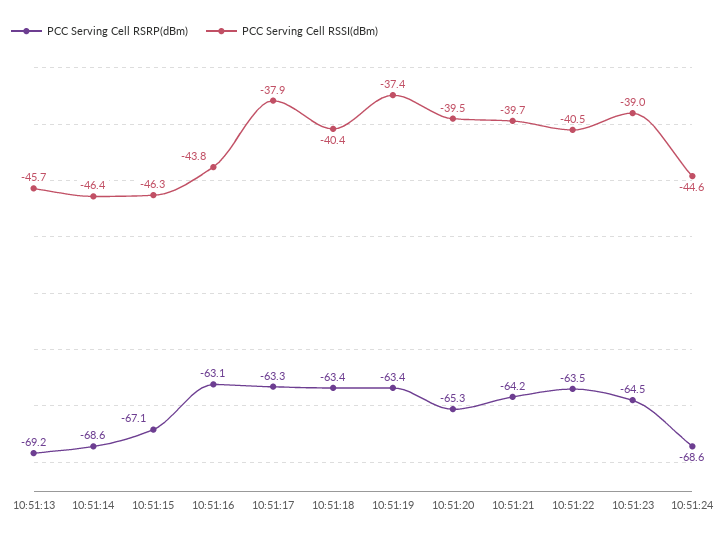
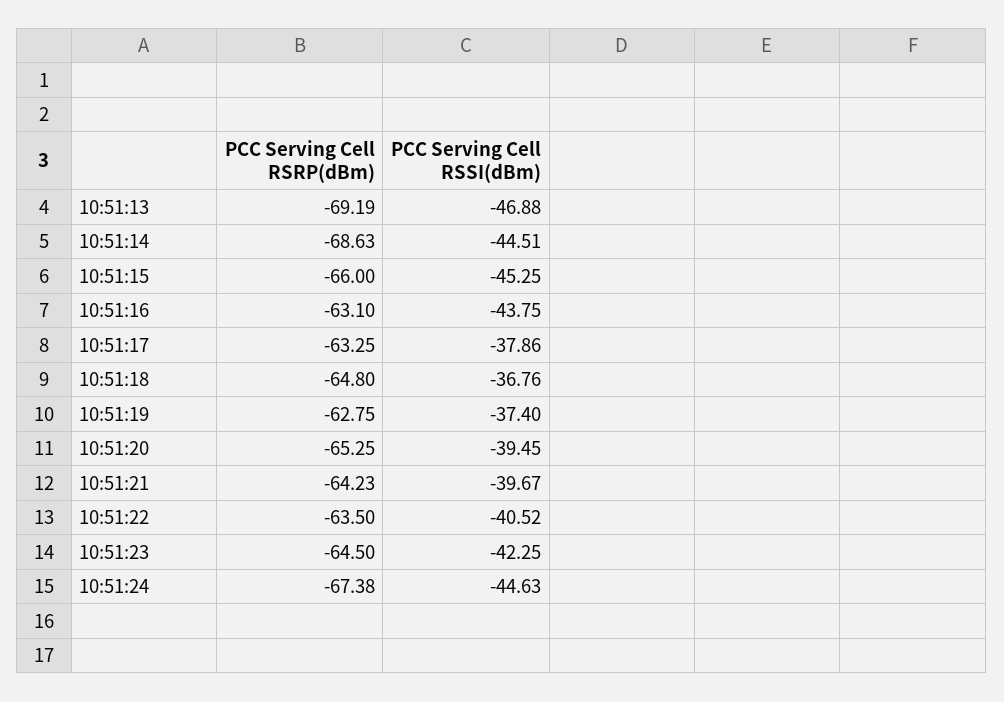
PCC Serving Cell RSSI(dBm), 10:51:13: -45.7 -> -46.88
PCC Serving Cell RSSI(dBm), 10:51:14: -46.4 -> -44.51
PCC Serving Cell RSRP(dBm), 10:51:15: -67.1 -> -66
PCC Serving Cell RSSI(dBm), 10:51:15: -46.3 -> -45.25
PCC Serving Cell RSRP(dBm), 10:51:18: -63.4 -> -64.8
PCC Serving Cell RSSI(dBm), 10:51:18: -40.4 -> -36.76
PCC Serving Cell RSRP(dBm), 10:51:19: -63.4 -> -62.75
PCC Serving Cell RSSI(dBm), 10:51:23: -39 -> -42.25
PCC Serving Cell RSRP(dBm), 10:51:24: -68.6 -> -67.38

